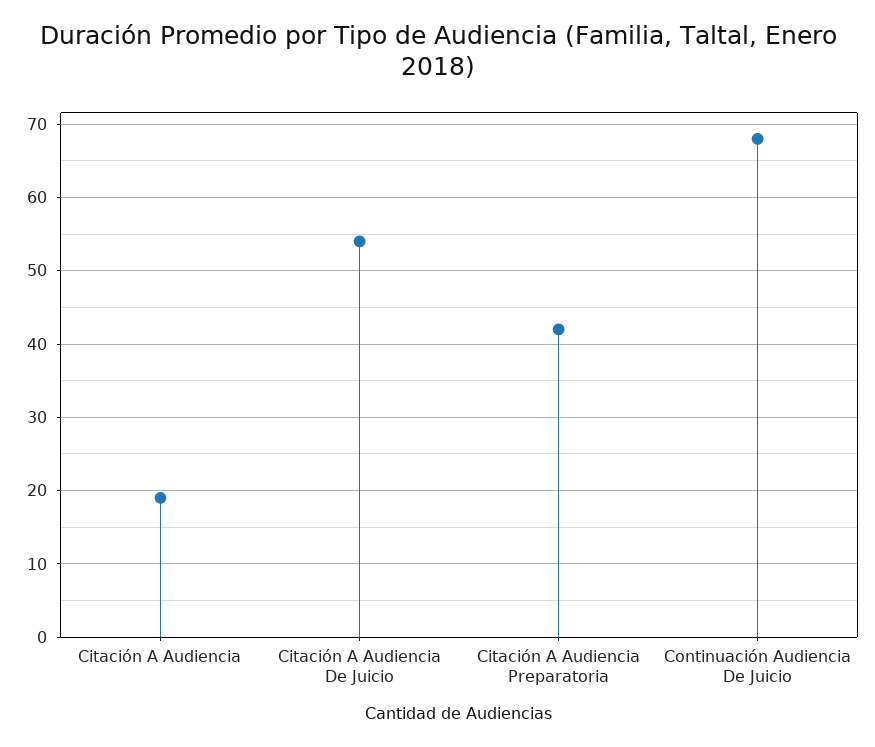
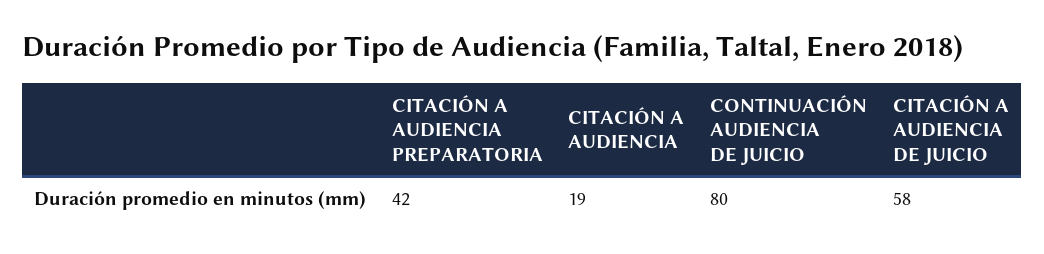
Citación A Audiencia De Juicio: 54 -> 58
Continuación Audiencia De Juicio: 68 -> 80

